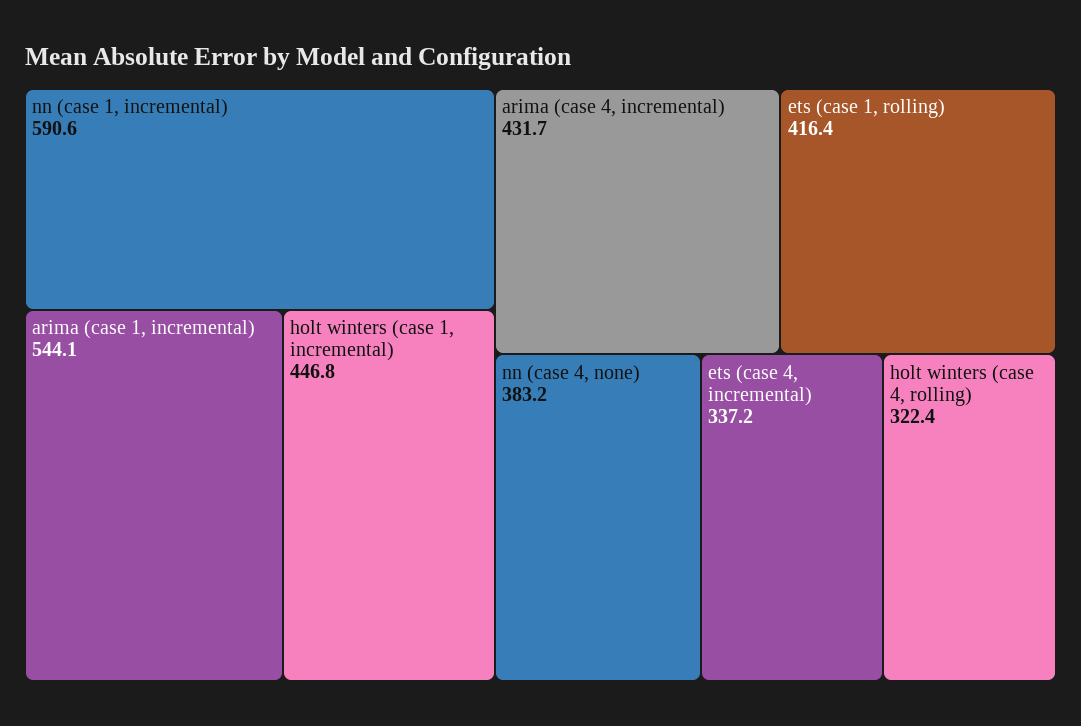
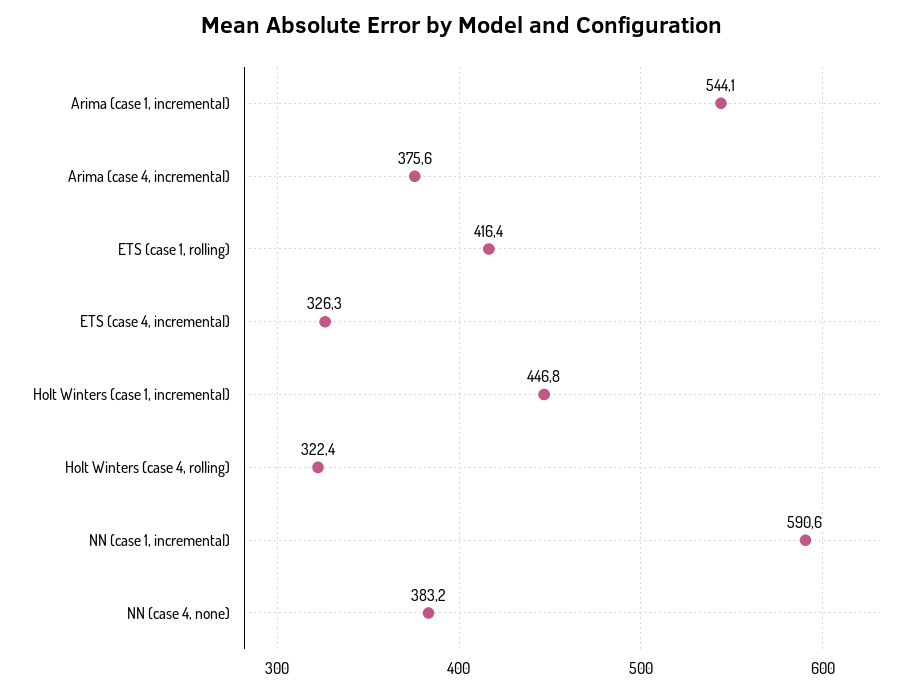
arima (case 4, incremental): 431.7 -> 375.6
ets (case 4, incremental): 337.2 -> 326.3

